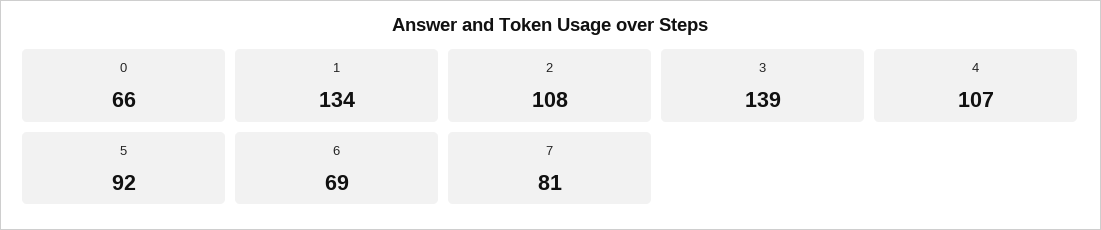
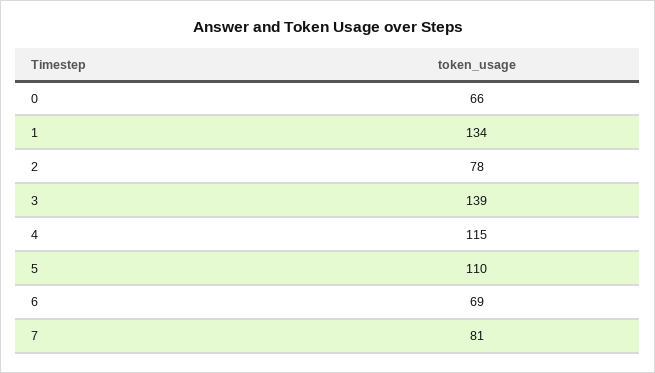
2: 108 -> 78
4: 107 -> 115
5: 92 -> 110

